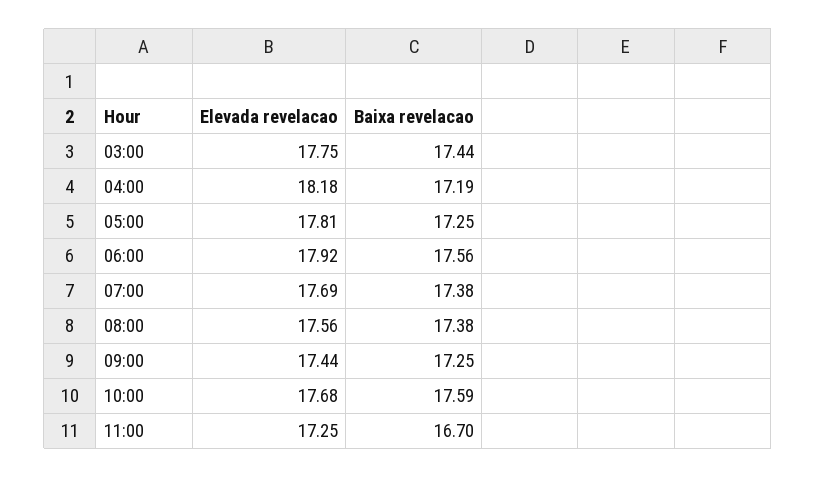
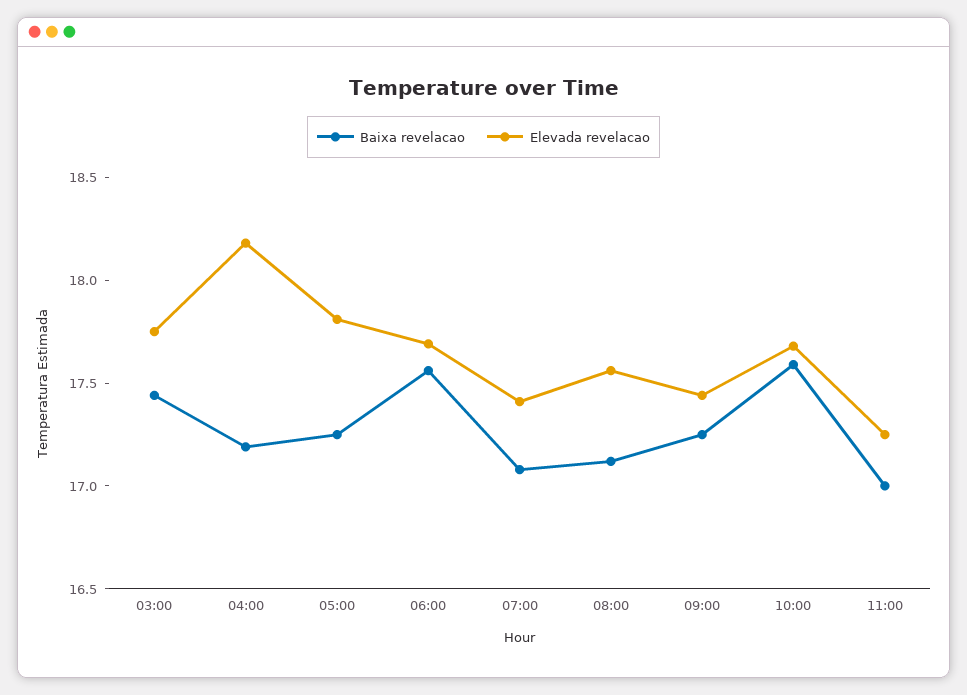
Elevada revelacao, 06:00: 17.92 -> 17.7
Elevada revelacao, 07:00: 17.69 -> 17.4
Baixa revelacao, 07:00: 17.38 -> 17.1
Baixa revelacao, 08:00: 17.38 -> 17.1
Baixa revelacao, 11:00: 16.7 -> 17

